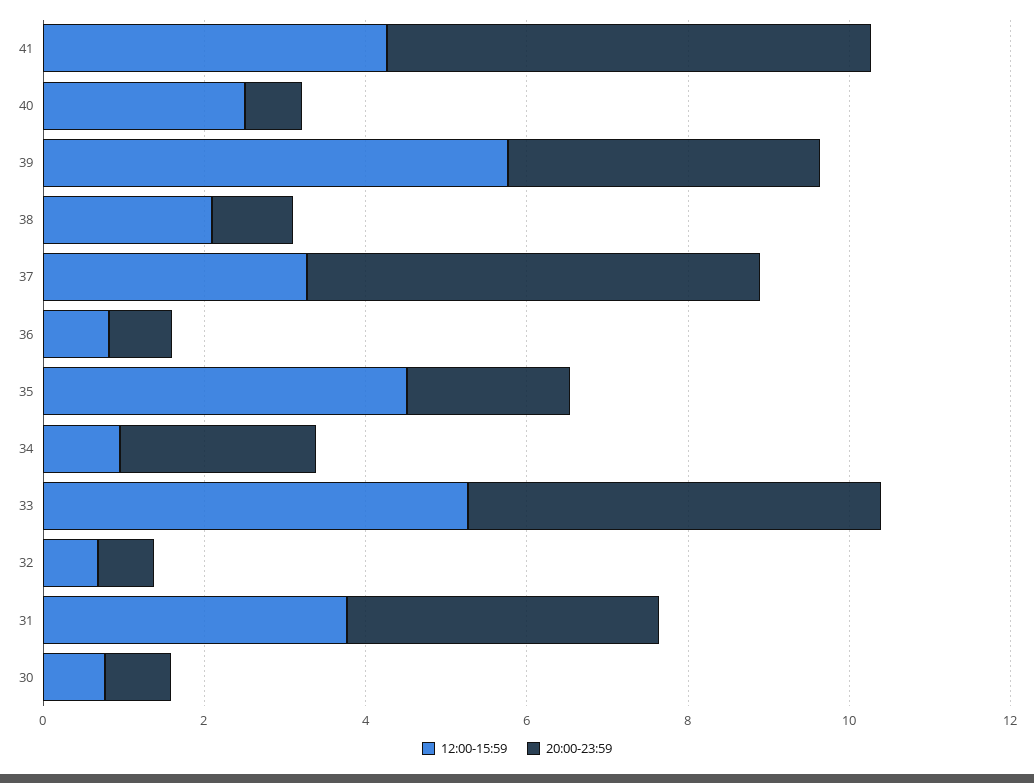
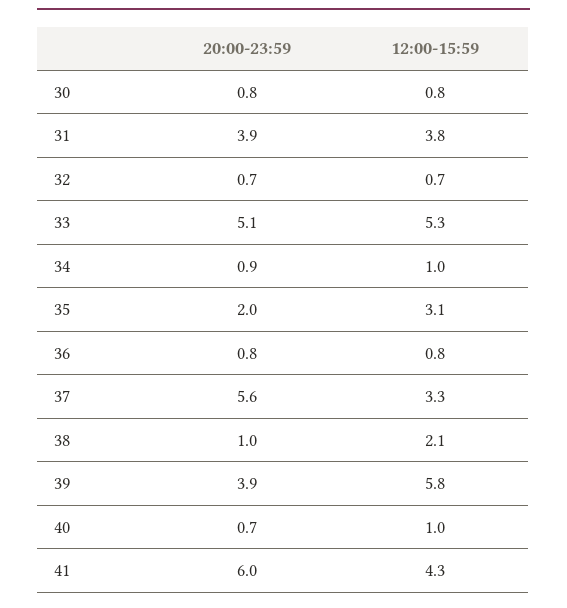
12:00-15:59, 40: 2.5 -> 1
12:00-15:59, 35: 4.5 -> 3.1
20:00-23:59, 34: 2.5 -> 0.9

